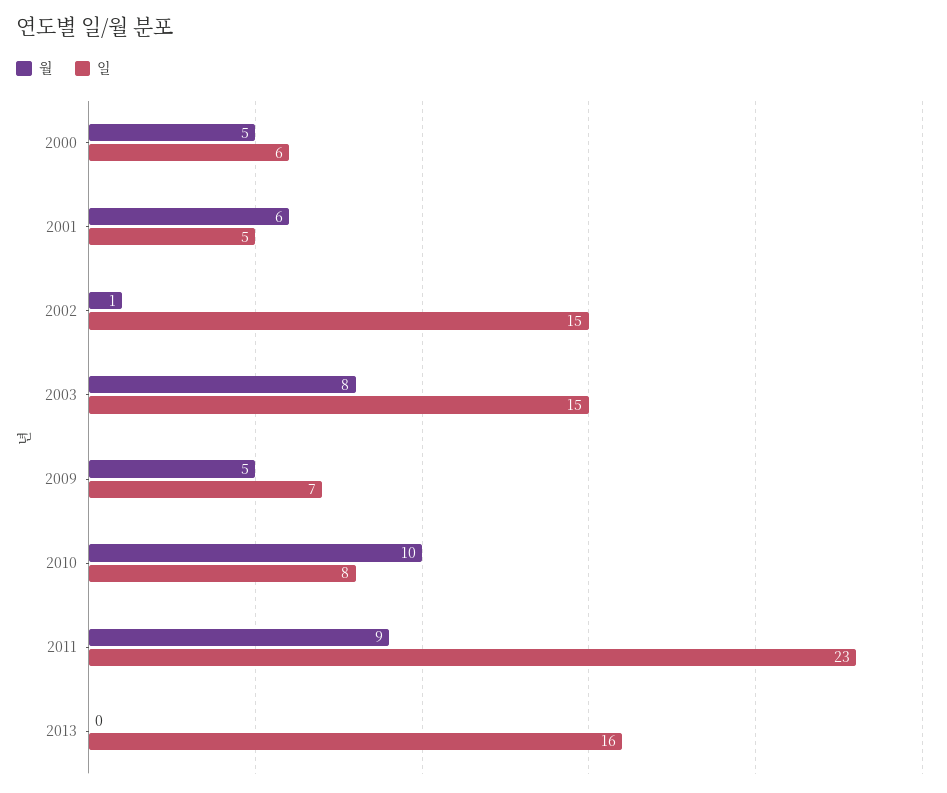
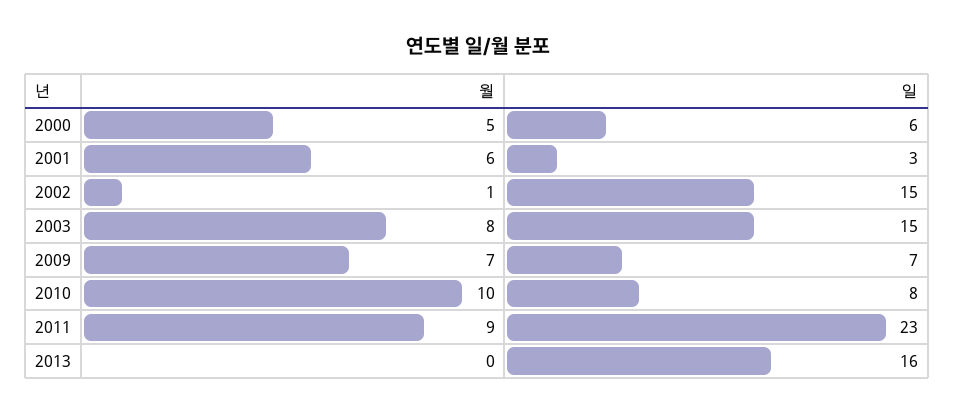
일, 2001: 5 -> 3
월, 2009: 5 -> 7

